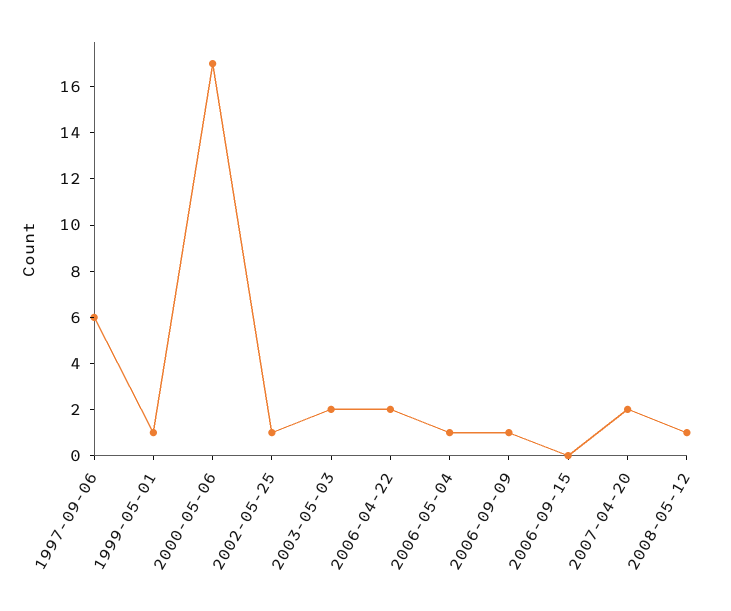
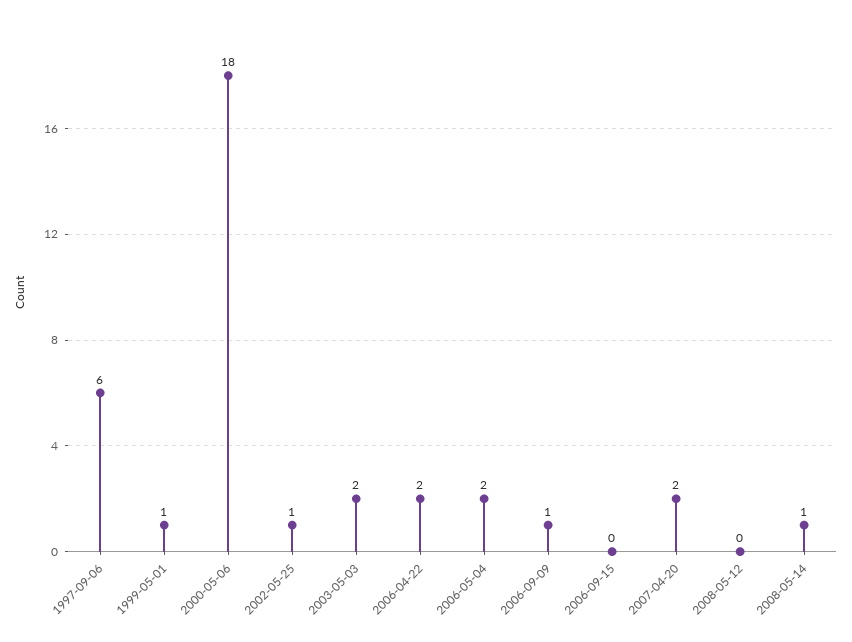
2000-05-06: 17 -> 18
2006-05-04: 1 -> 2
2008-05-12: 1 -> 0
2008-05-14: none -> 1

